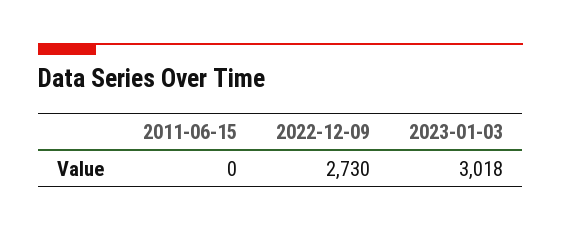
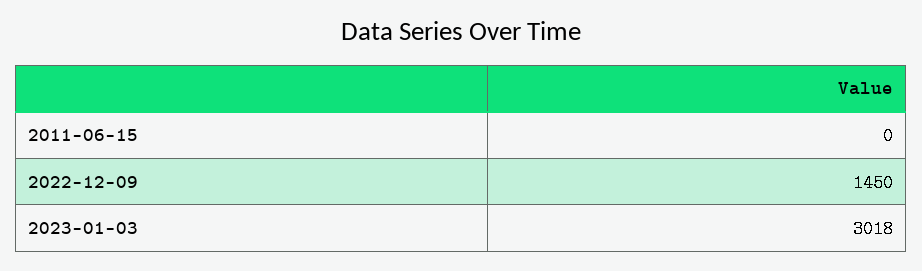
2022-12-09: 2730 -> 1450

